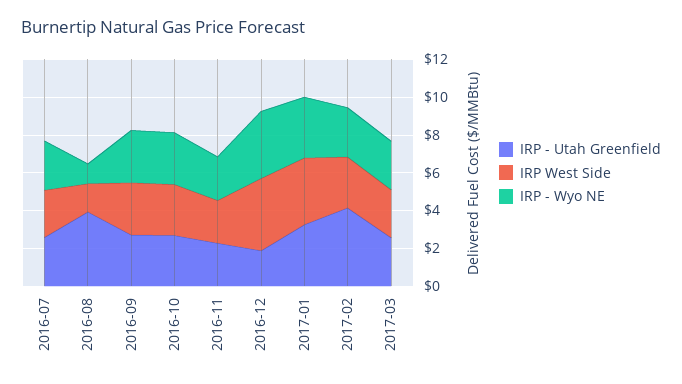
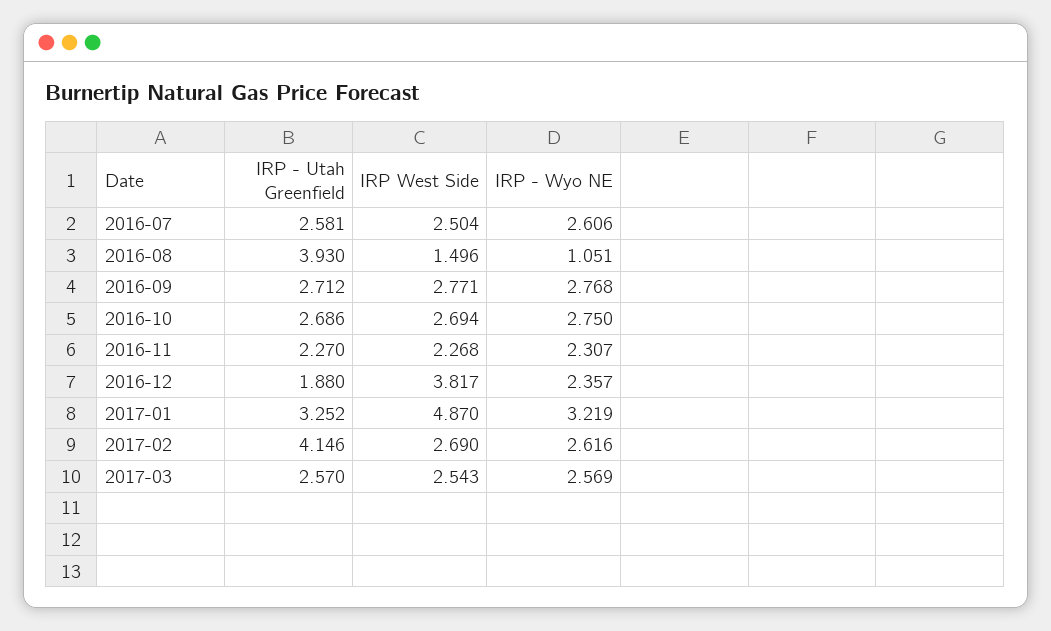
IRP - Wyo NE, 2016-12: 3.5 -> 2.357
IRP West Side, 2017-01: 3.5 -> 4.87

